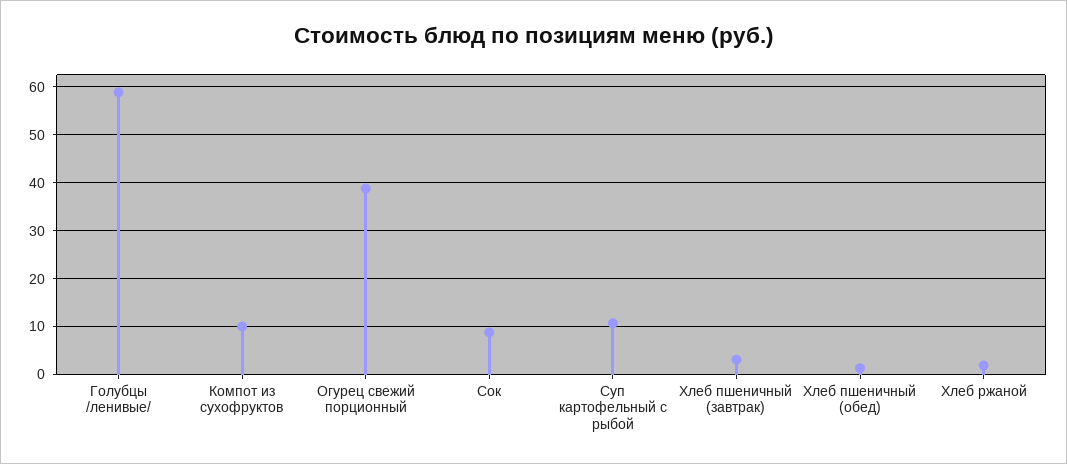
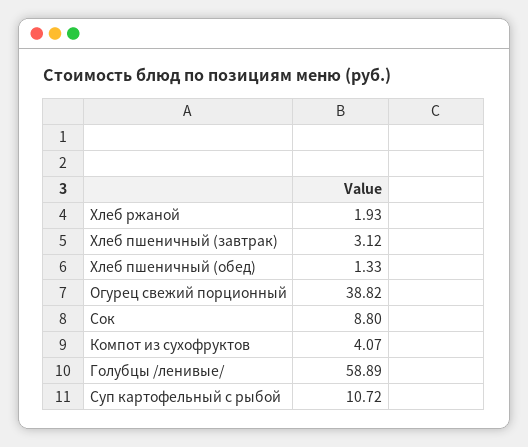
Компот из сухофруктов: 10 -> 4.07

